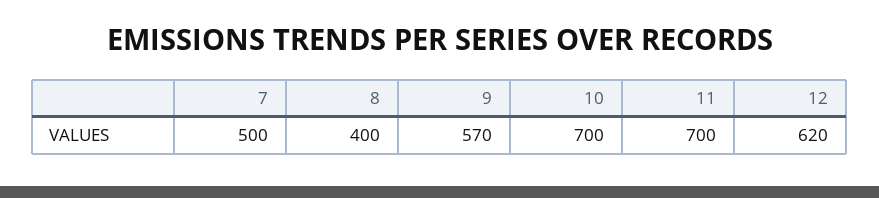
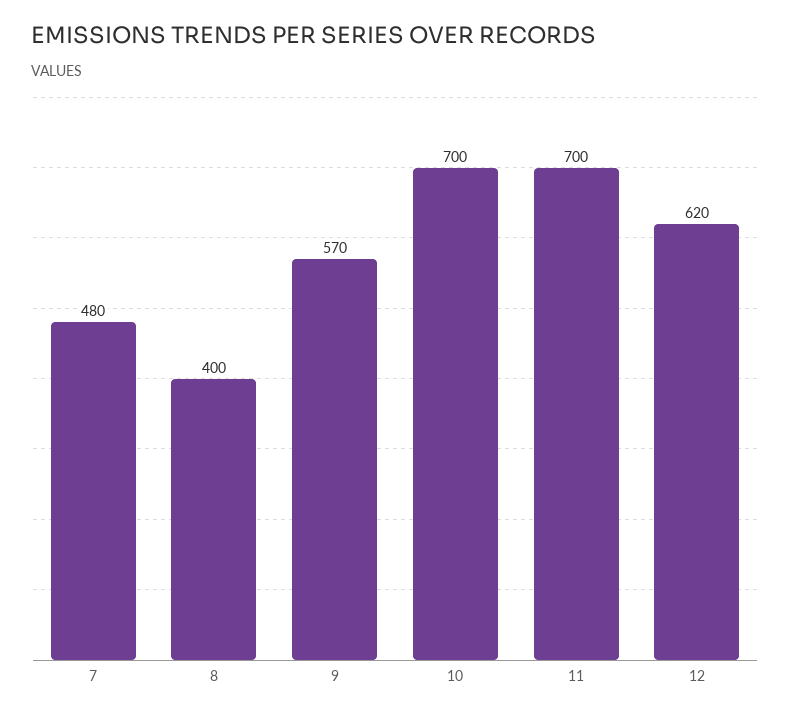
7: 500 -> 480

